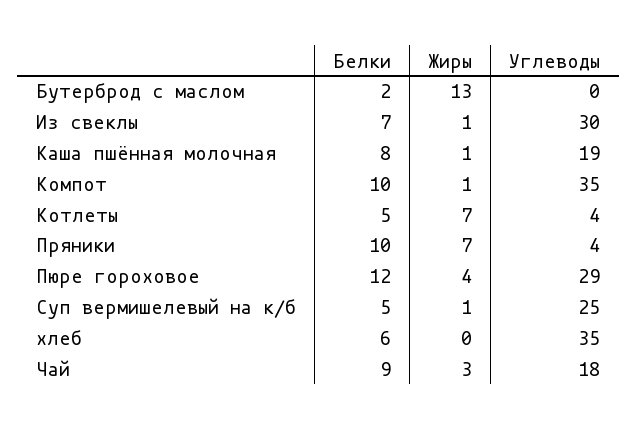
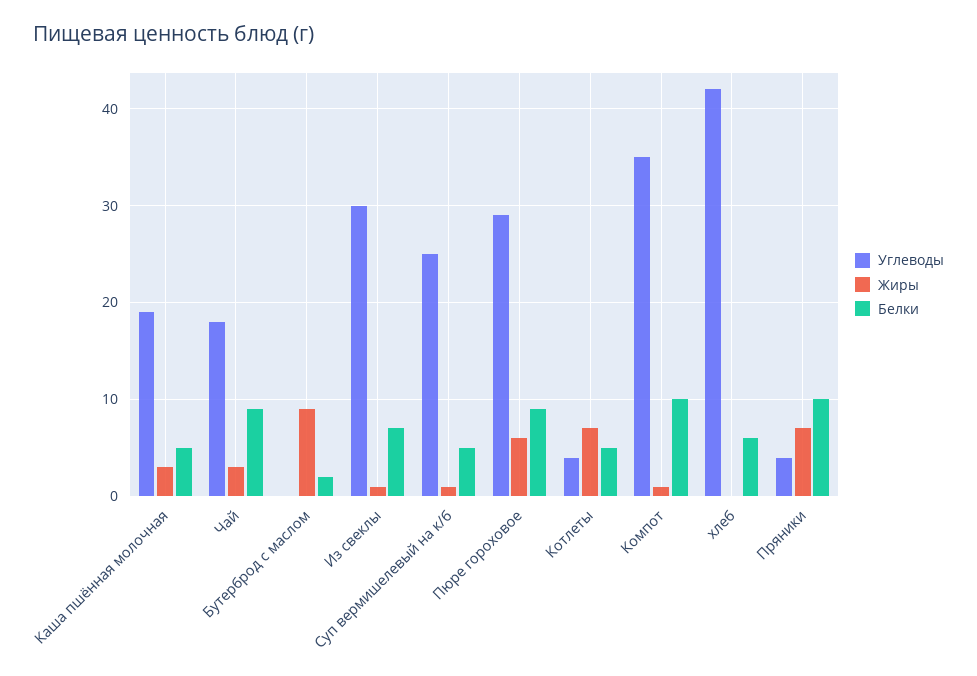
Жиры, Бутерброд с маслом: 13 -> 9
Белки, Каша пшённая молочная: 8 -> 5
Жиры, Каша пшённая молочная: 1 -> 3
Белки, Пюре гороховое: 12 -> 9
Жиры, Пюре гороховое: 4 -> 6
Углеводы, хлеб: 35 -> 42

